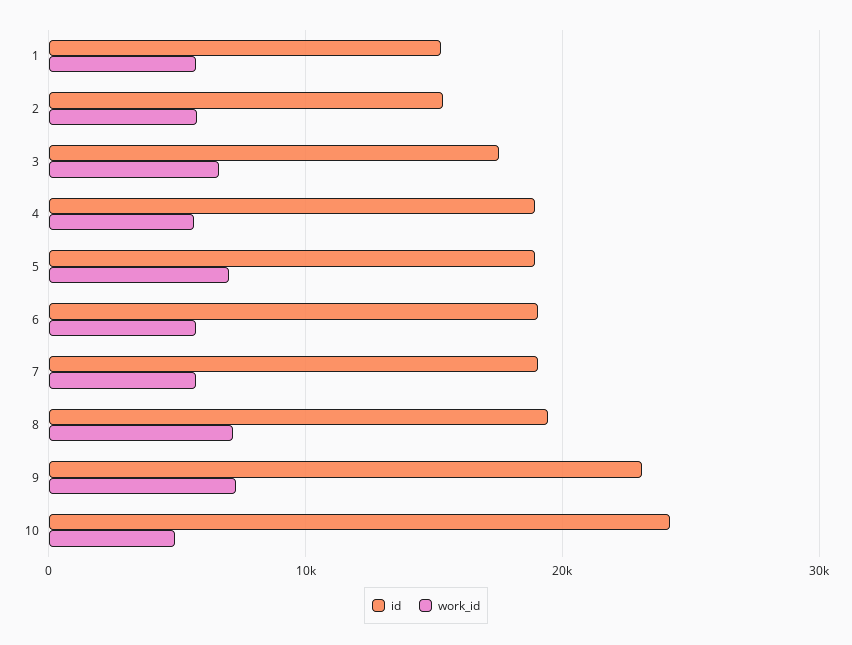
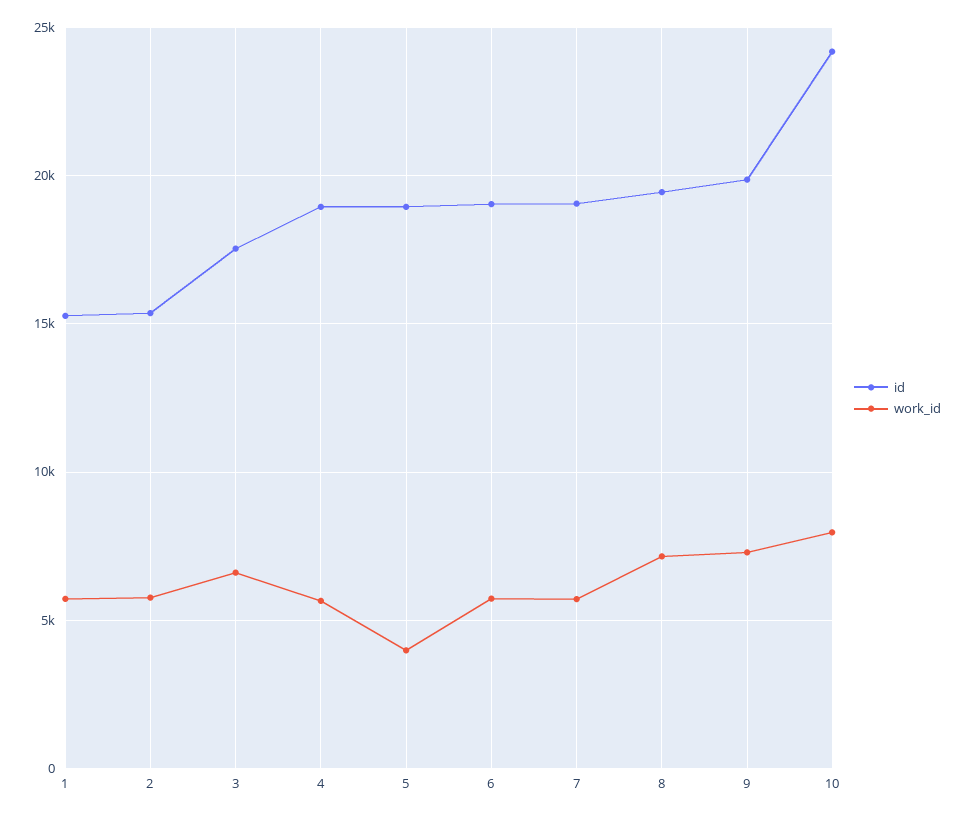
work_id, 5: 7000 -> 4000
id, 9: 23000 -> 20000
work_id, 10: 5000 -> 8000

